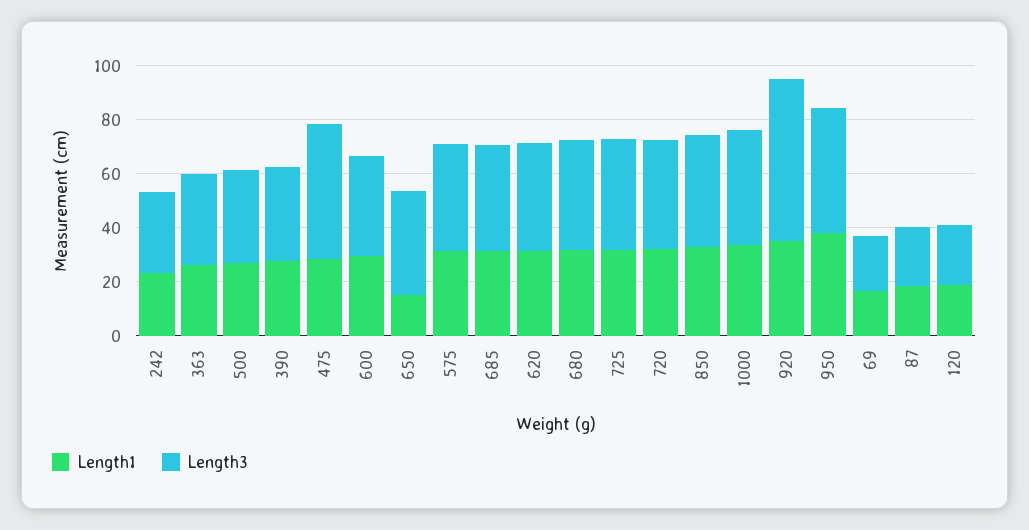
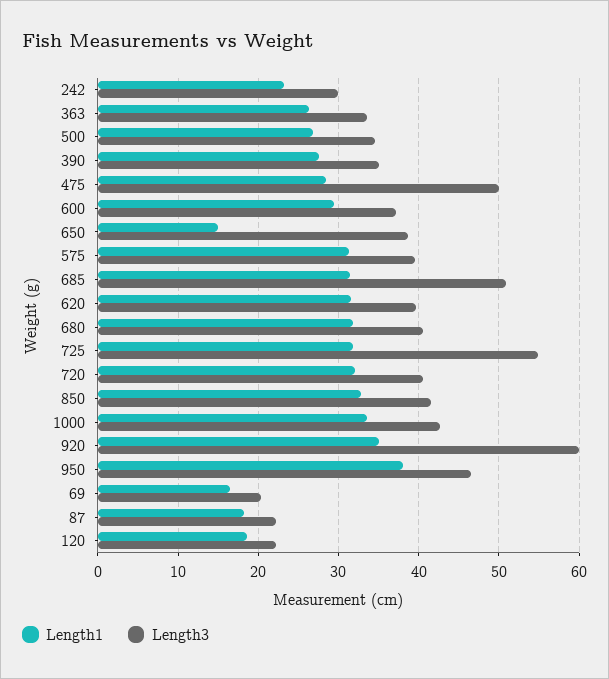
Length3, 685: 40 -> 51
Length3, 725: 40 -> 55

